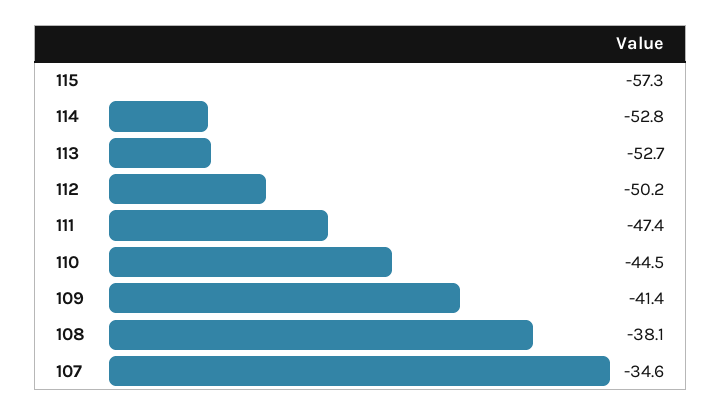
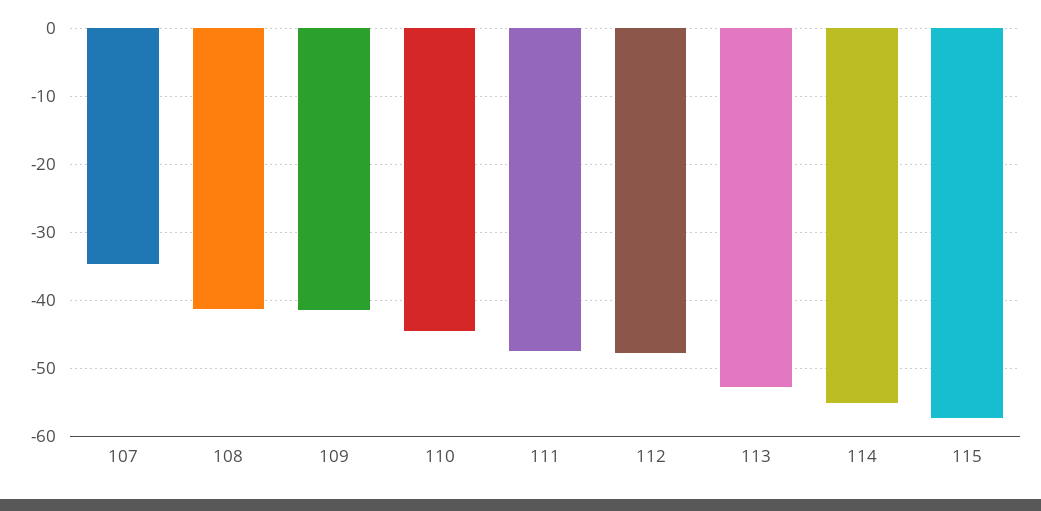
114: -52.8 -> -55
112: -50.2 -> -48
108: -38.1 -> -41

